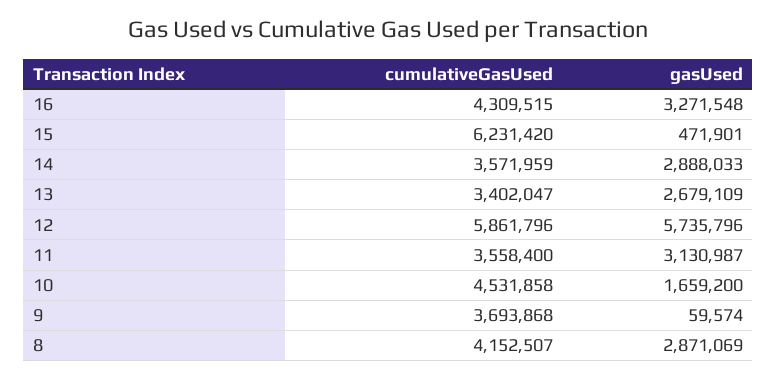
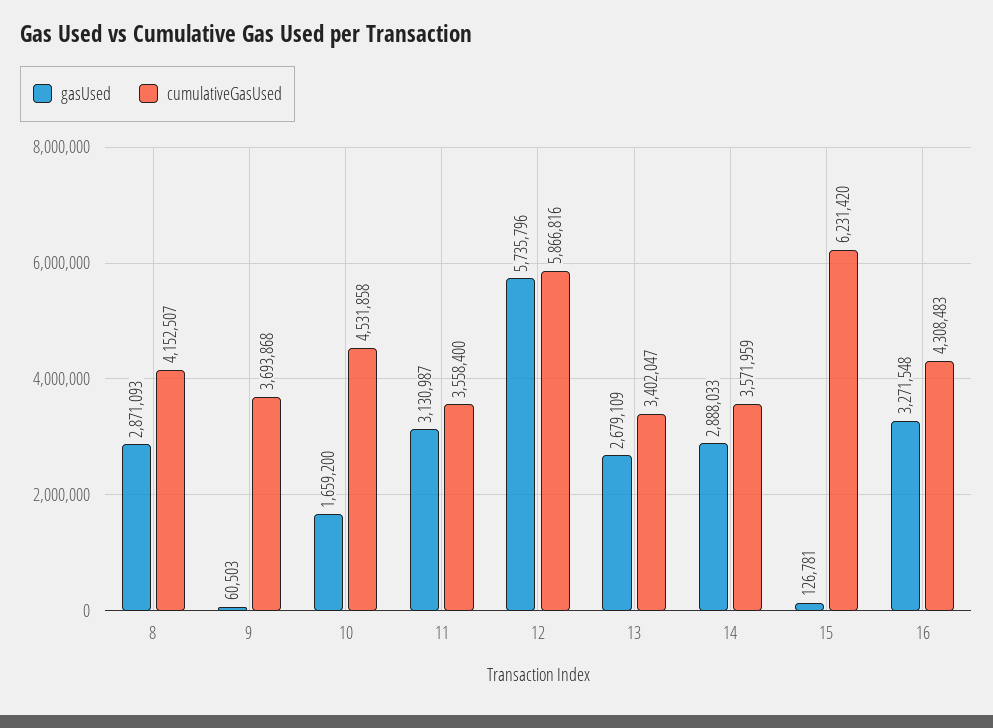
cumulativeGasUsed, 16: 4309515 -> 4308483
gasUsed, 15: 471901 -> 126781
cumulativeGasUsed, 12: 5861796 -> 5866816
gasUsed, 9: 59574 -> 60503
gasUsed, 8: 2871069 -> 2871093

